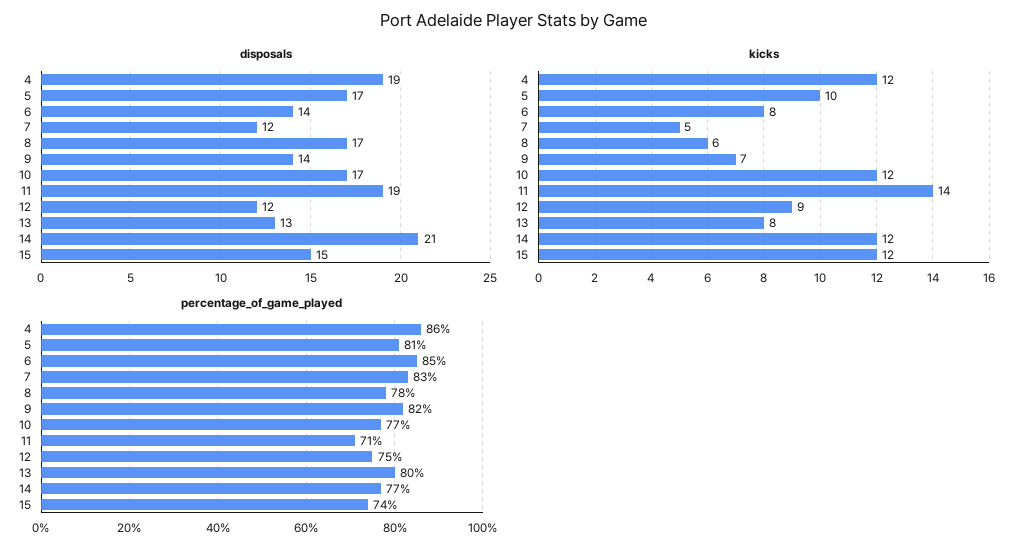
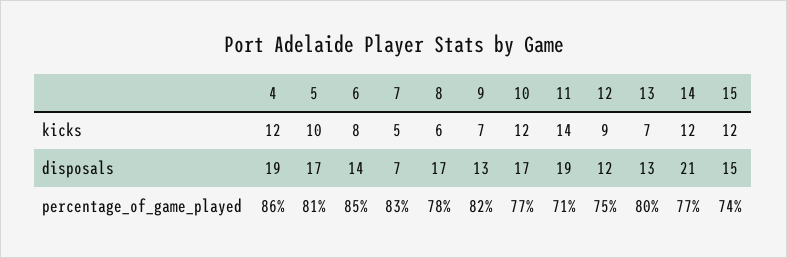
disposals, 7: 12 -> 7
disposals, 9: 14 -> 13
kicks, 13: 8 -> 7

